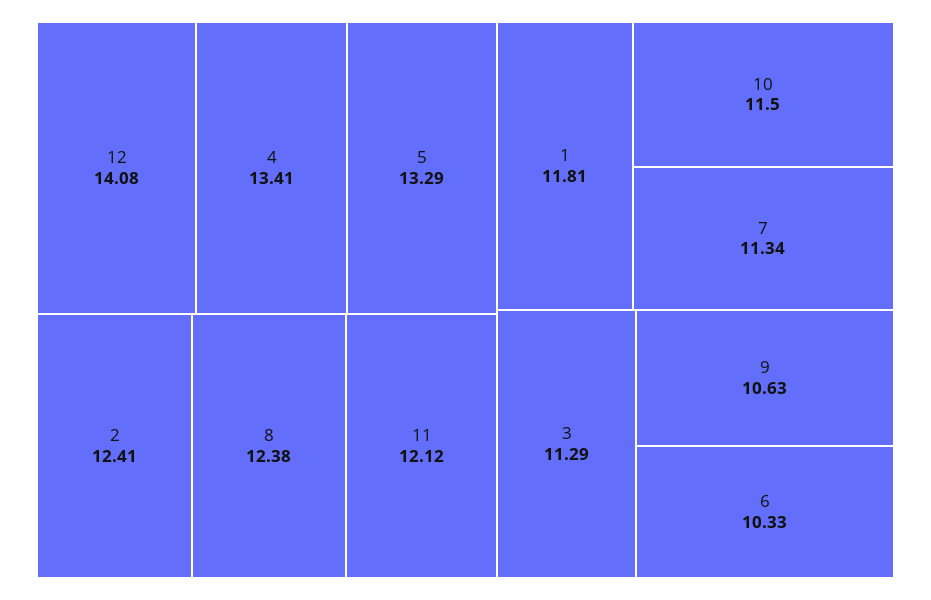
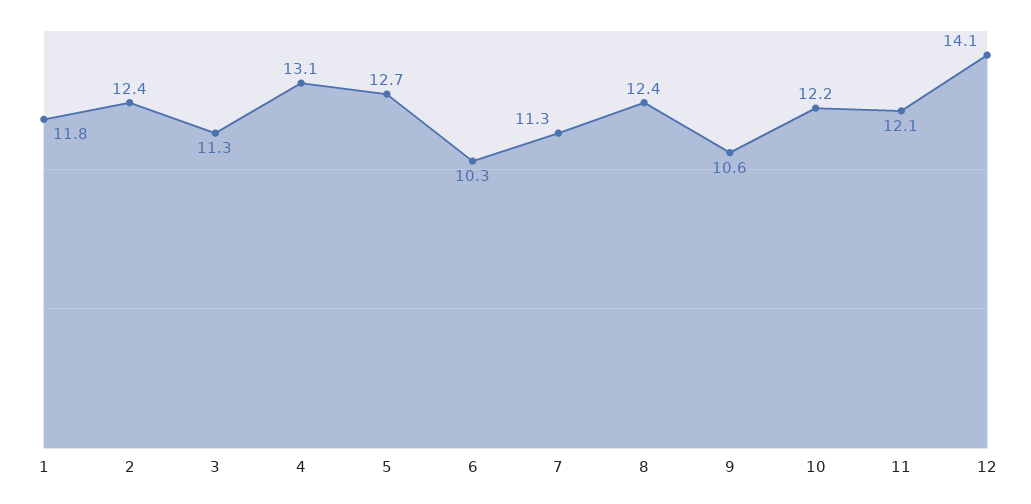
4: 13.41 -> 13.1
5: 13.29 -> 12.7
10: 11.5 -> 12.2

